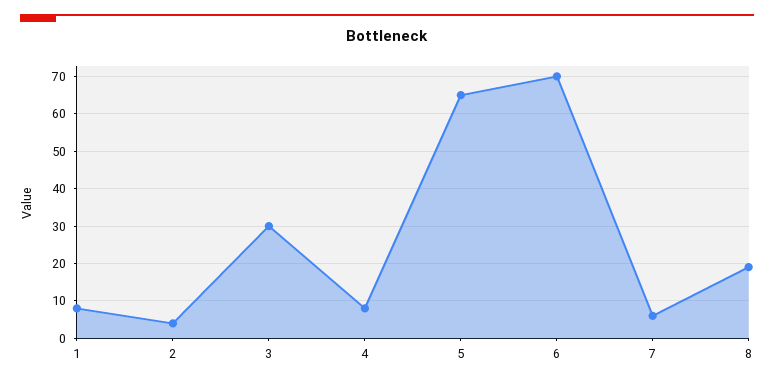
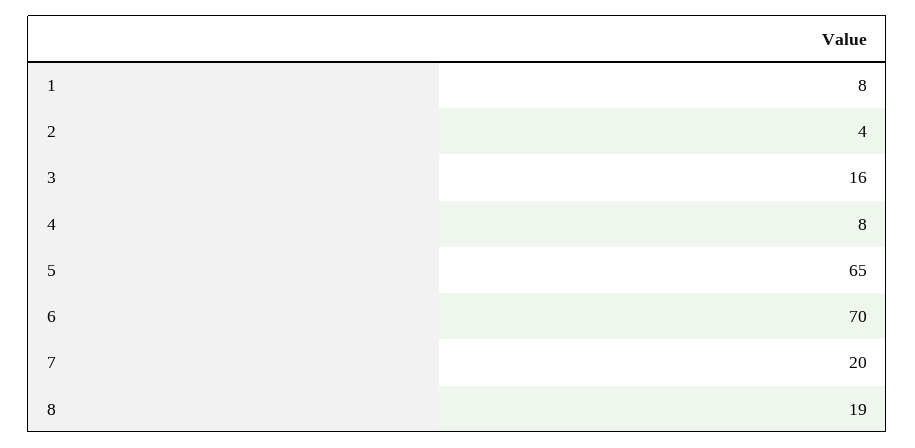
3: 30 -> 16
7: 5 -> 20

